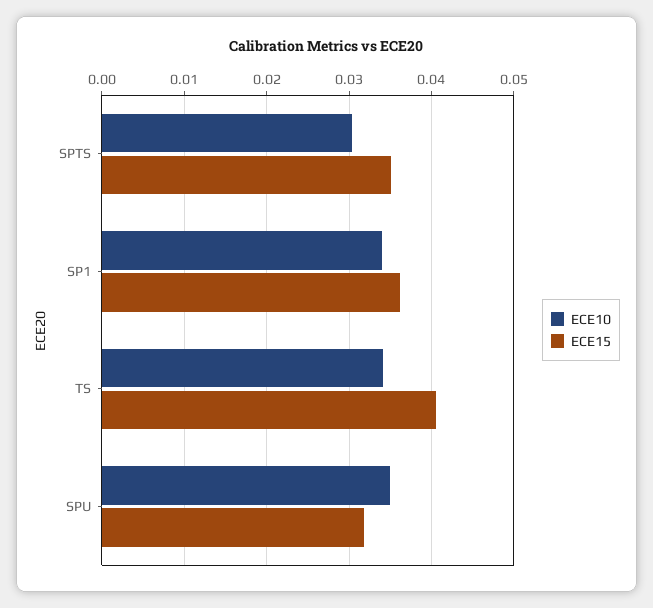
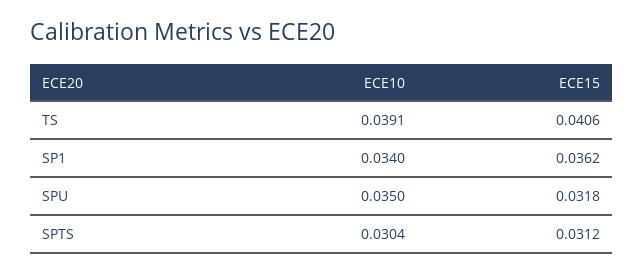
ECE15, SPTS: 0.035 -> 0.0312
ECE10, TS: 0.034 -> 0.0391

